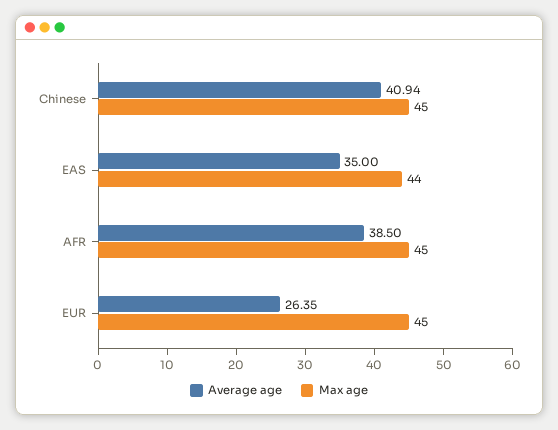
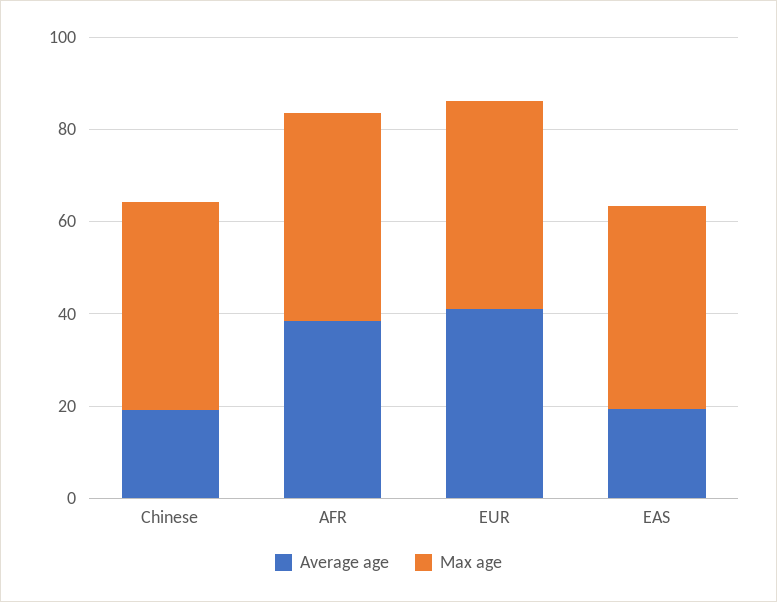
Average age, Chinese: 40.94 -> 20
Average age, EAS: 35 -> 20
Average age, EUR: 26.35 -> 40

